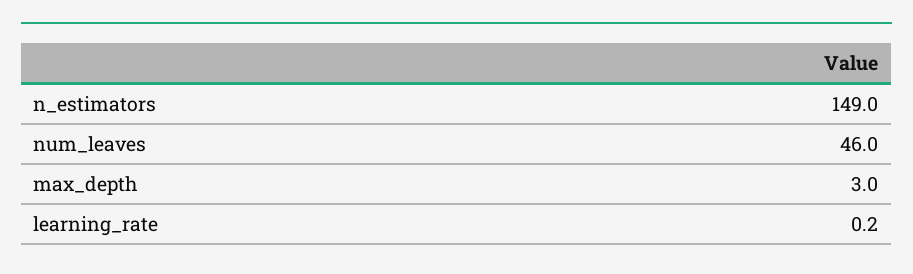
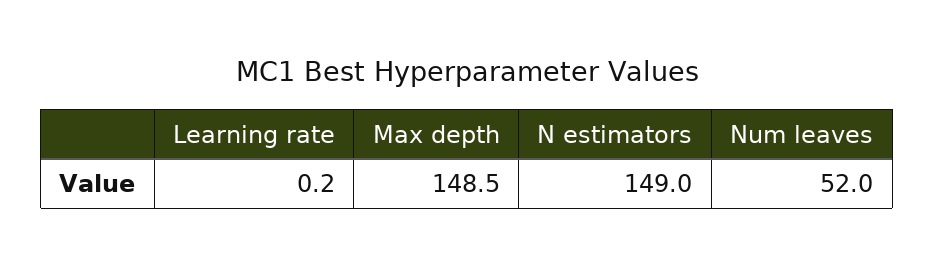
num_leaves: 46 -> 52
max_depth: 3 -> 148.5

